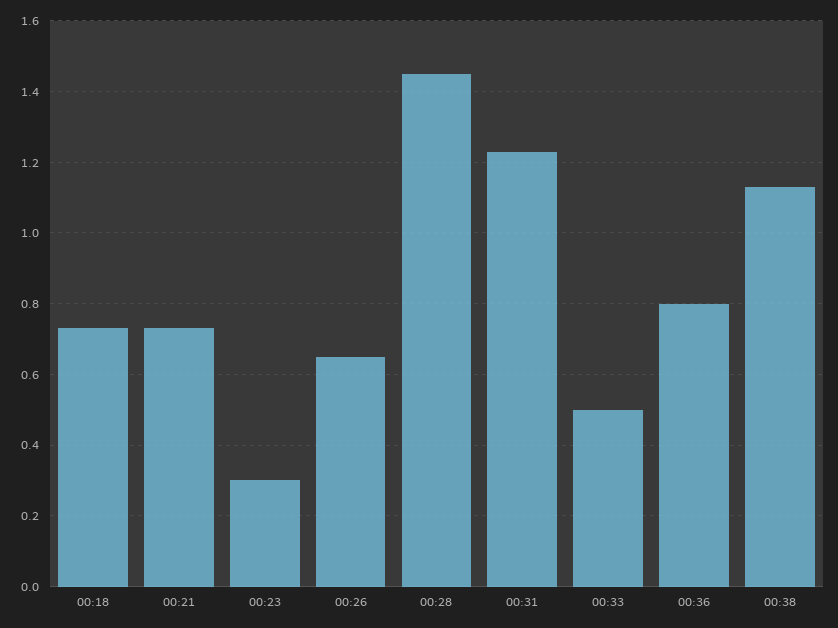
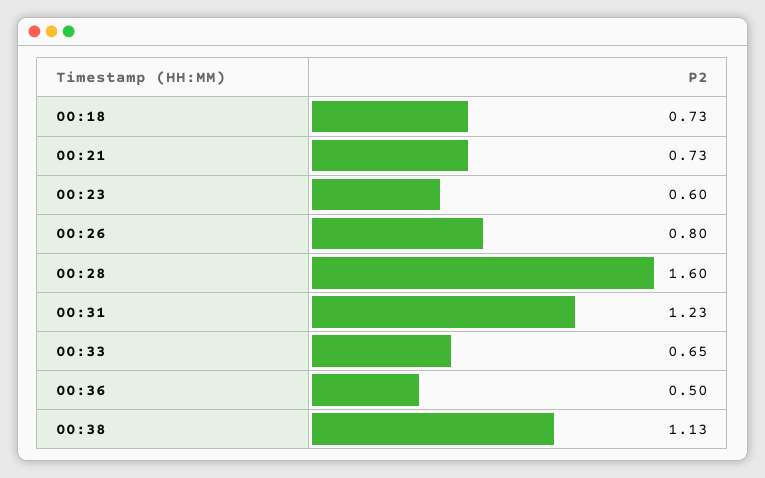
00:23: 0.3 -> 0.6
00:26: 0.65 -> 0.8
00:28: 1.45 -> 1.6
00:33: 0.5 -> 0.65
00:36: 0.8 -> 0.5

